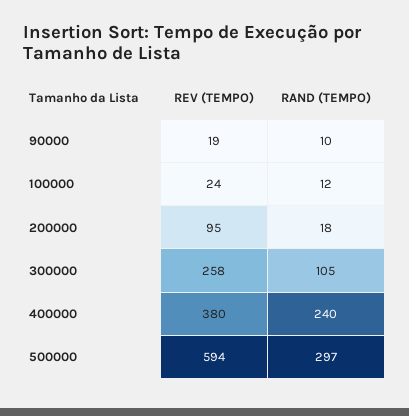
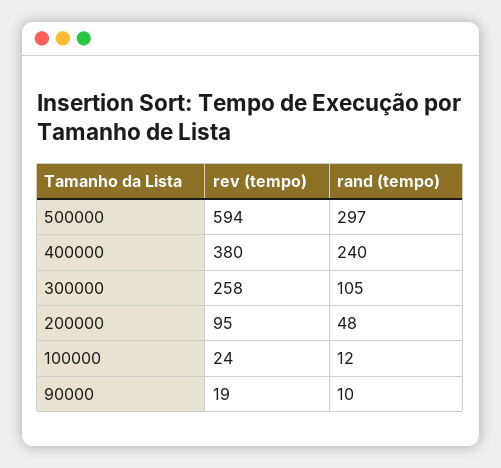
RAND (TEMPO), 200000: 18 -> 48

